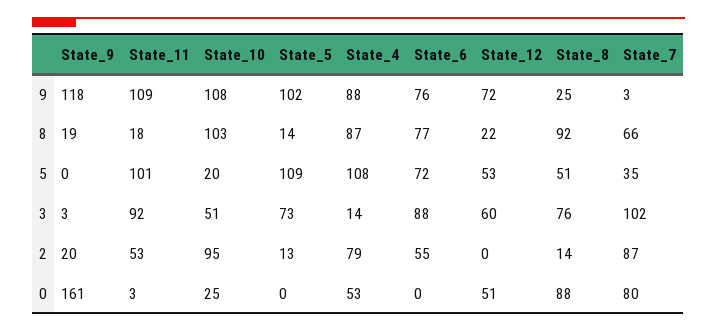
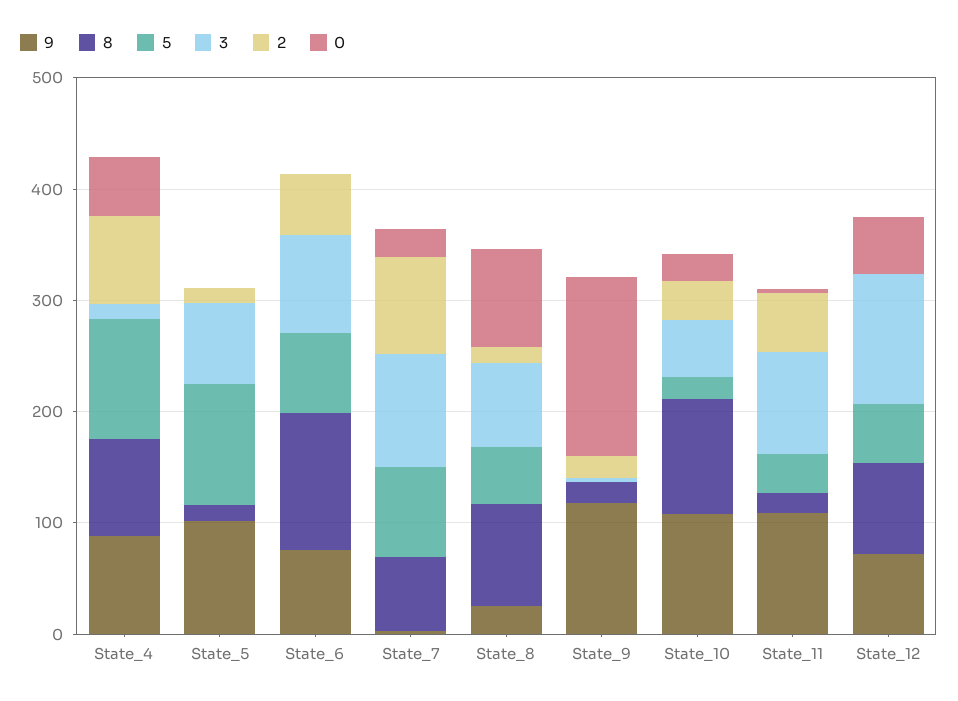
8, State_6: 77 -> 120
8, State_12: 22 -> 80
5, State_11: 101 -> 40
5, State_7: 35 -> 80
3, State_12: 60 -> 120
2, State_10: 95 -> 40
0, State_7: 80 -> 20

